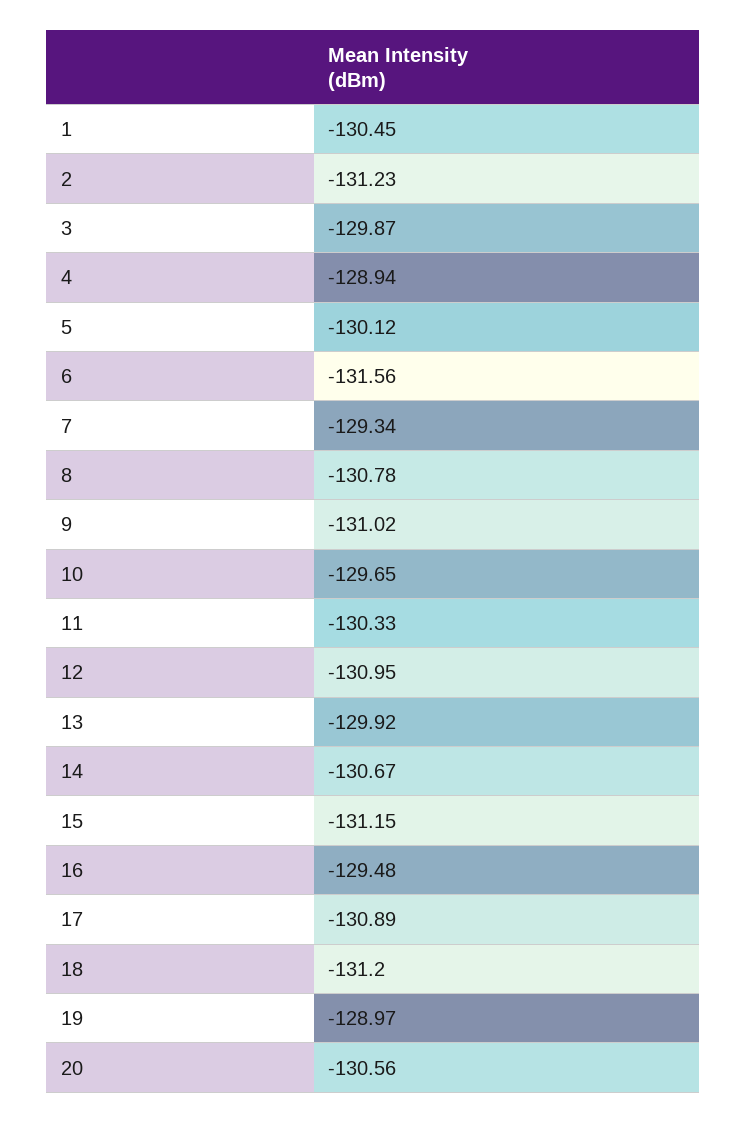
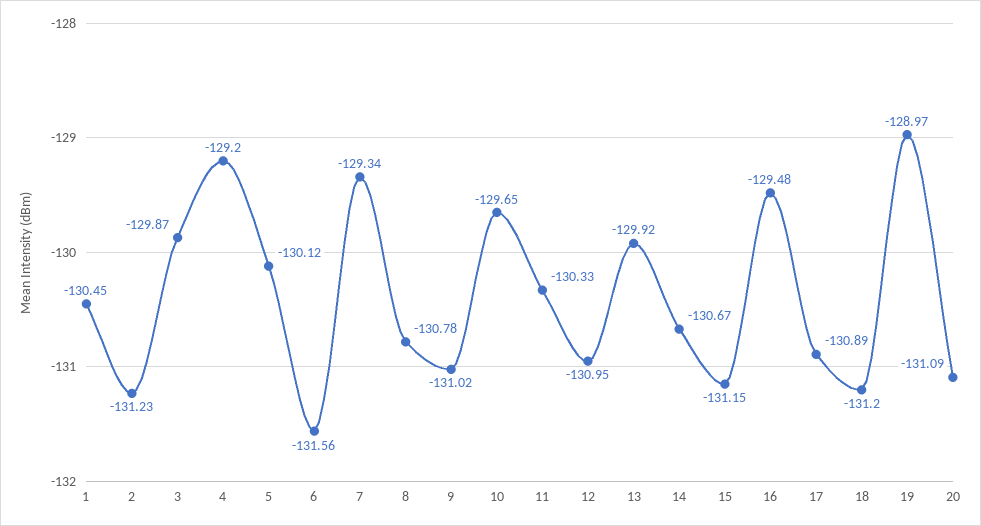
4: -128.94 -> -129.2
20: -130.56 -> -131.09

